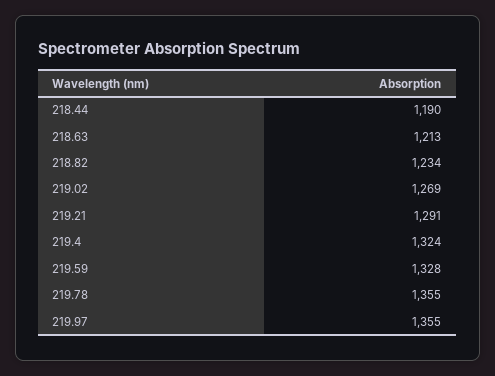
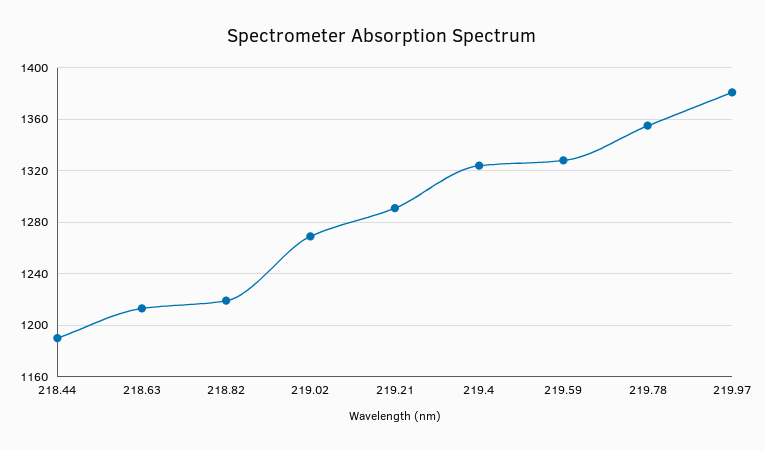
218.82: 1234 -> 1220
219.97: 1355 -> 1380

